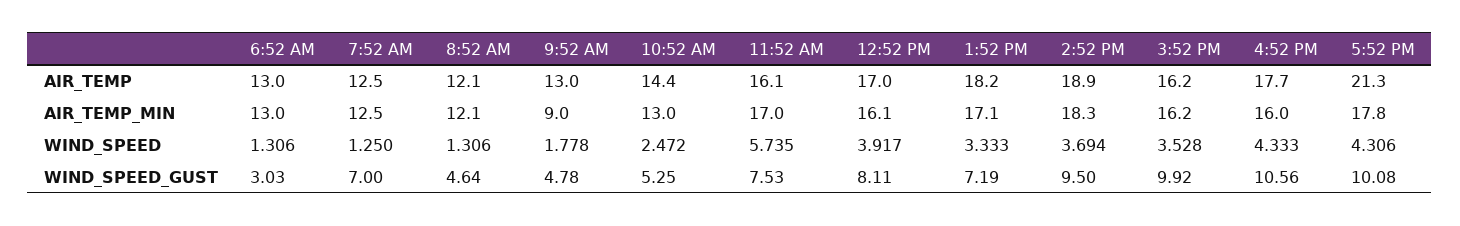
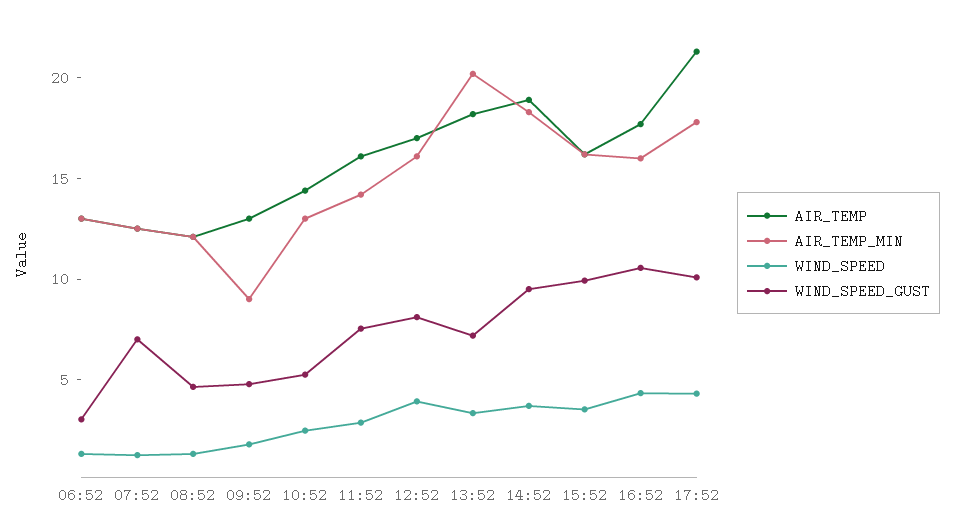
AIR_TEMP_MIN, 11:52 AM: 17 -> 14
AIR_TEMP_MIN, 1:52 PM: 17.1 -> 20
WIND_SPEED, 11:52 AM: 5.735 -> 3

